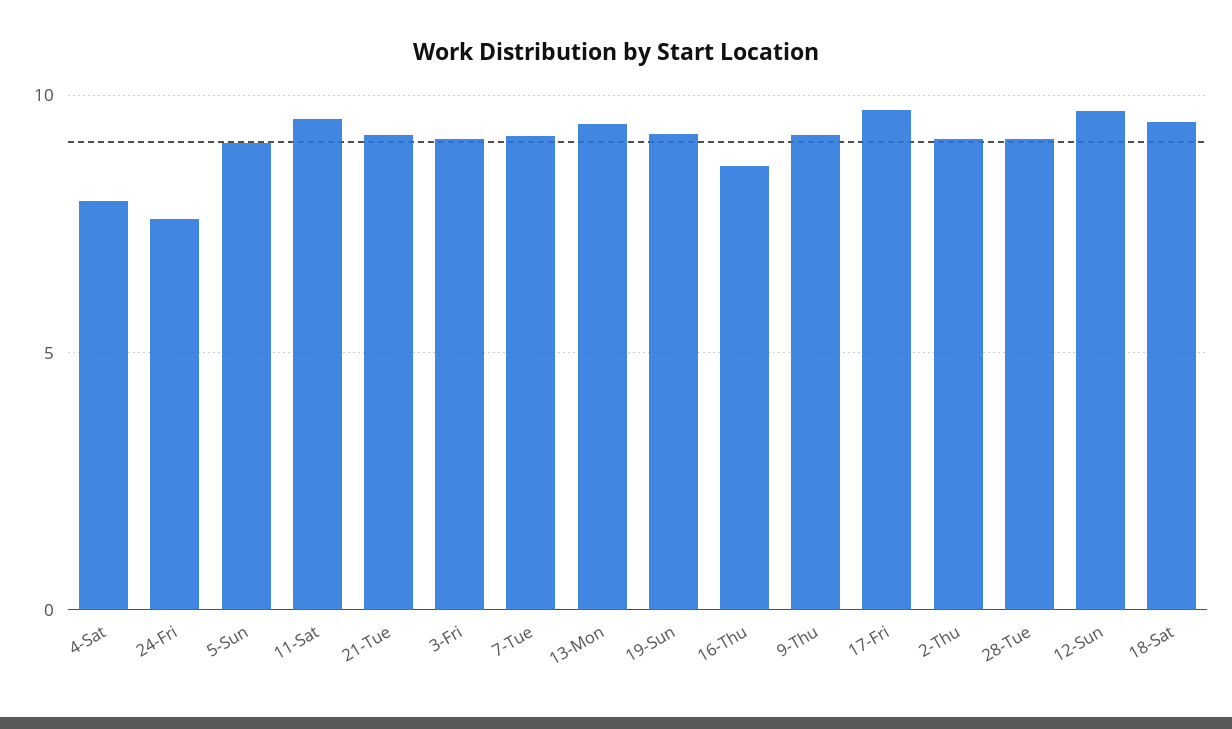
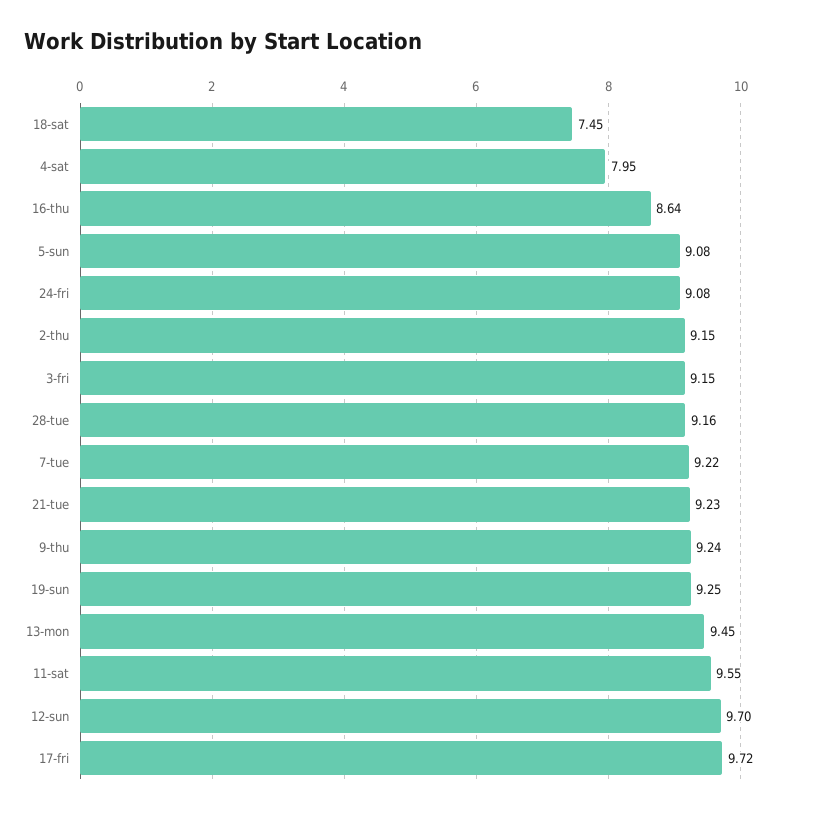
24-Fri: 7.5 -> 9.08
18-Sat: 9.5 -> 7.45

